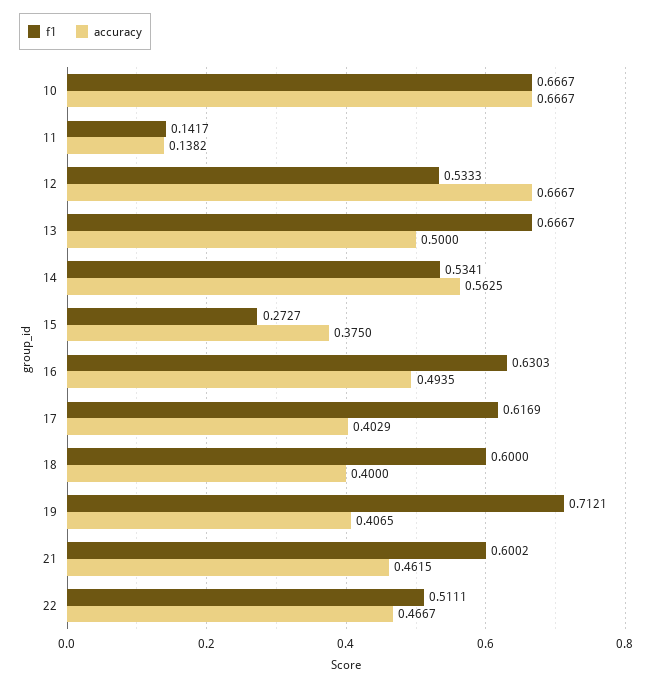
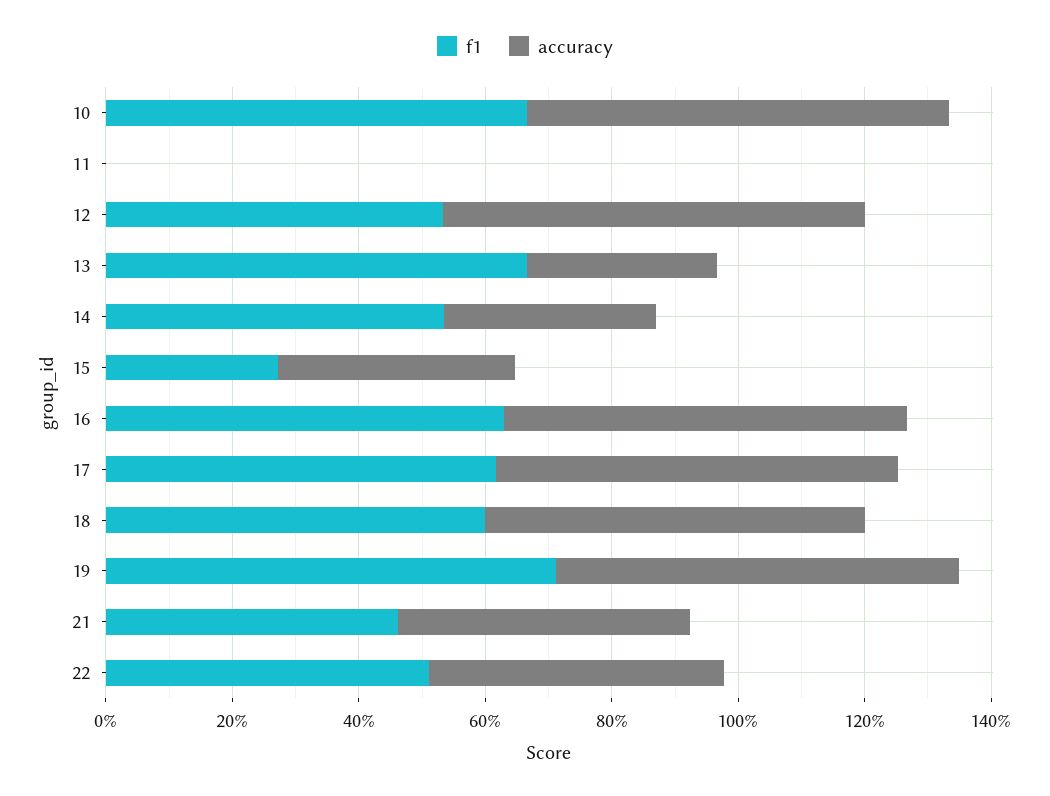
f1, 11: 0.1417 -> 0
accuracy, 11: 0.1382 -> 0
accuracy, 13: 0.5 -> 0.3
accuracy, 14: 0.5625 -> 0.35
accuracy, 16: 0.4935 -> 0.65
accuracy, 17: 0.4029 -> 0.65
accuracy, 18: 0.4 -> 0.6
accuracy, 19: 0.4065 -> 0.65
f1, 21: 0.6002 -> 0.45

